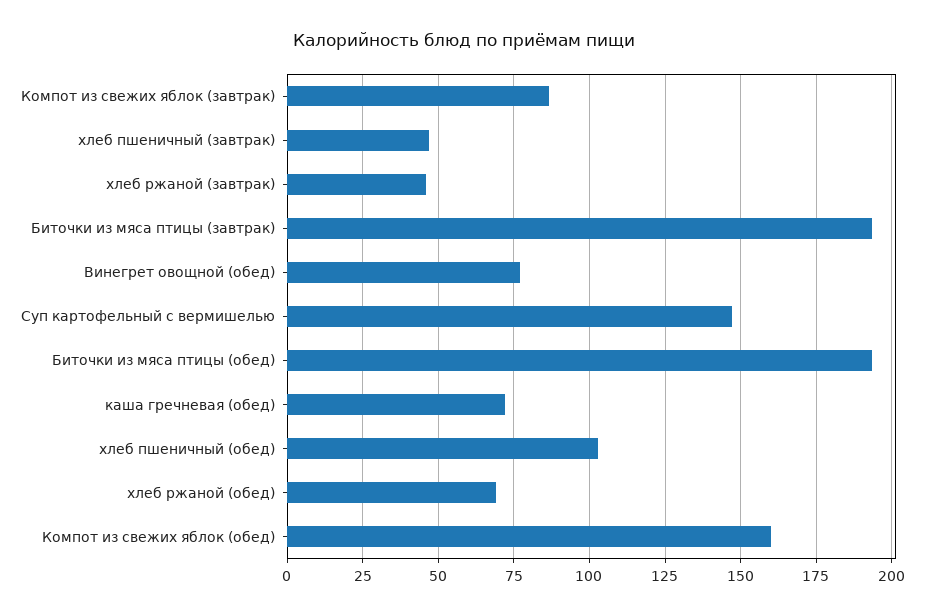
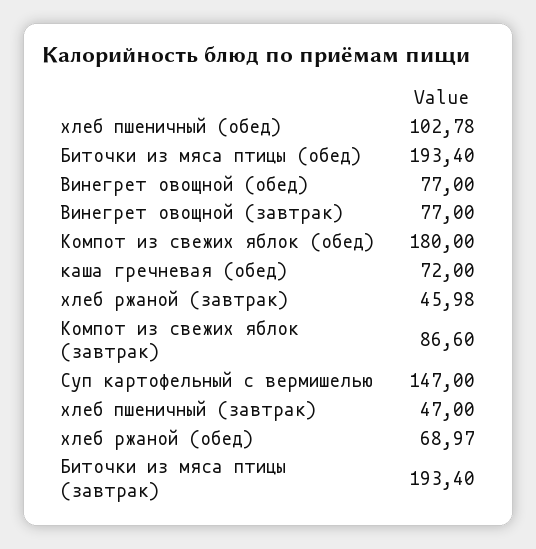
Компот из свежих яблок (обед): 160 -> 180
Винегрет овощной (завтрак): none -> 77

